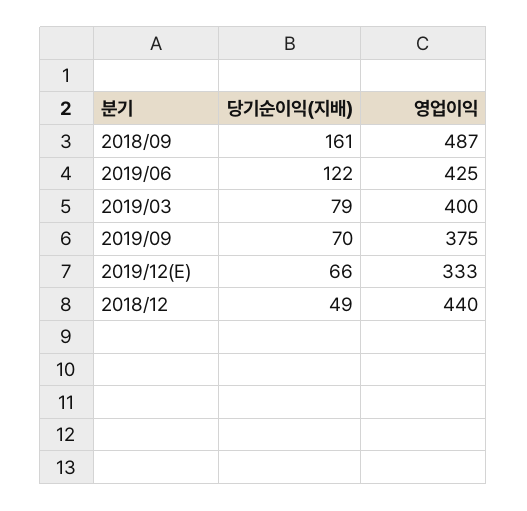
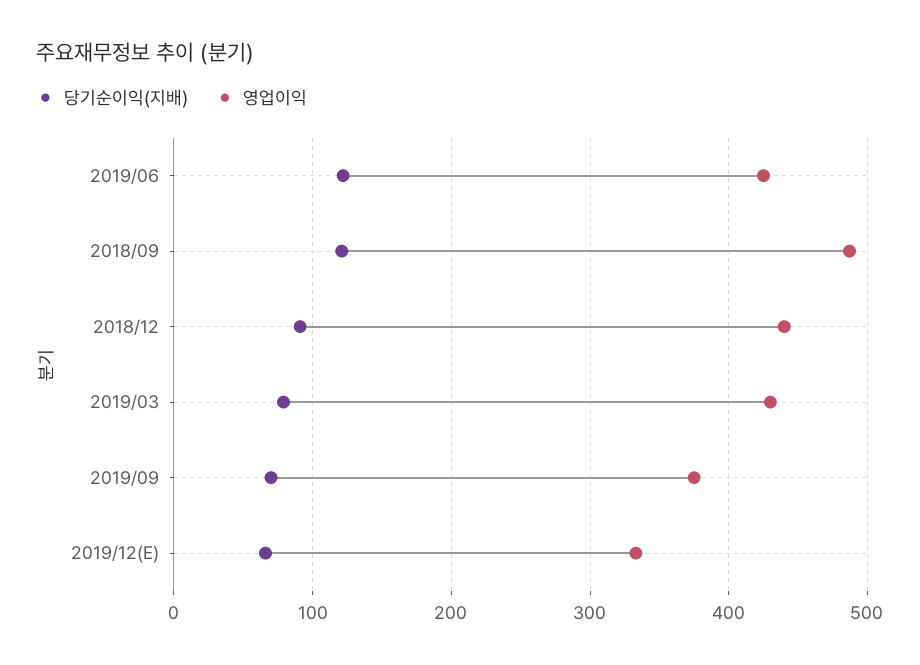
당기순이익(지배), 2018/09: 161 -> 120
영업이익, 2019/03: 400 -> 430
당기순이익(지배), 2018/12: 49 -> 90

